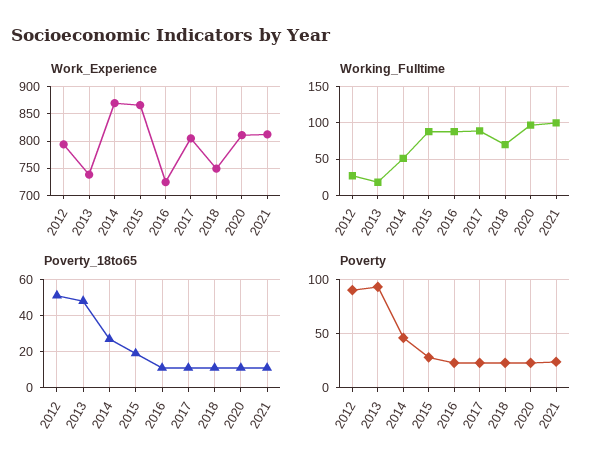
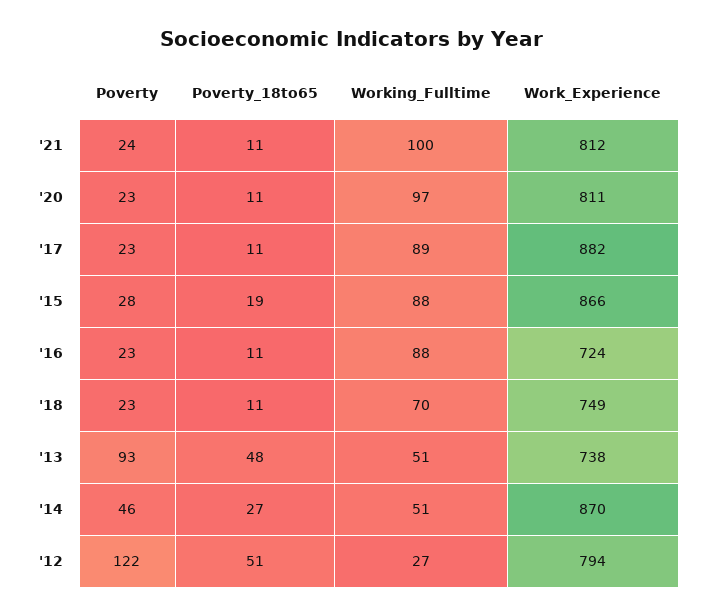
Work_Experience, 2017: 800 -> 882
Working_Fulltime, 2013: 20 -> 51
Poverty, 2012: 90 -> 122

